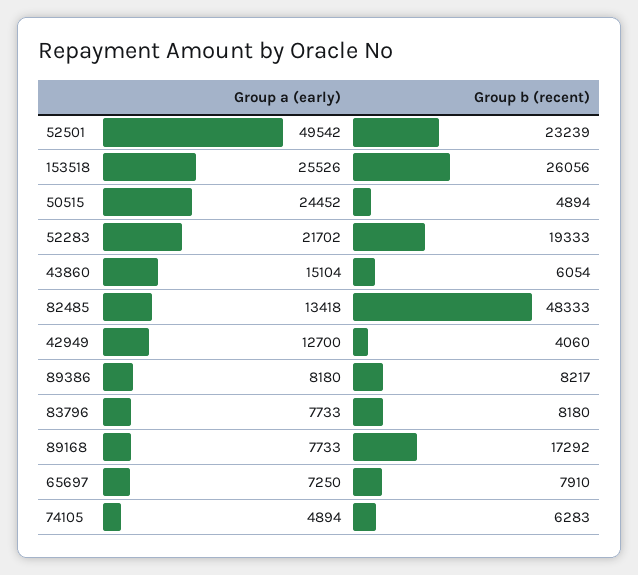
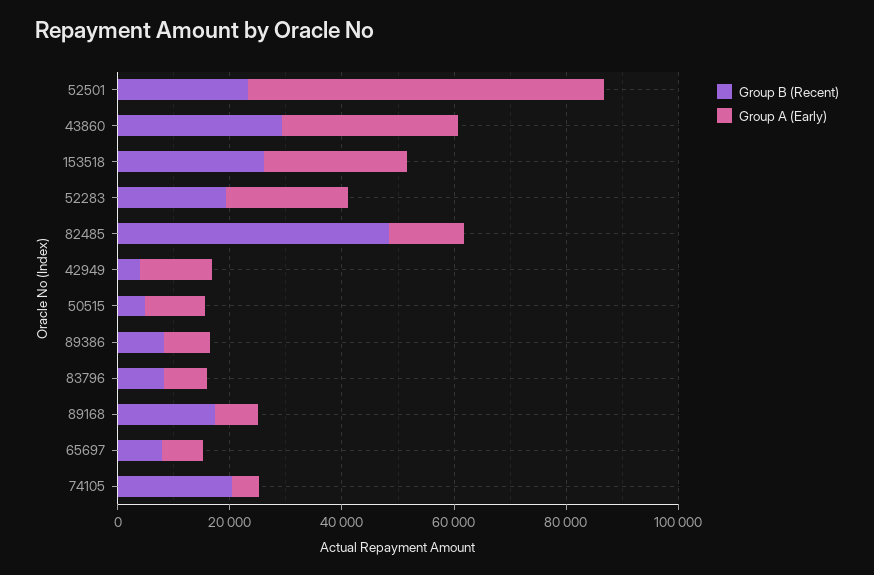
Group a (early), 52501: 49542 -> 65000
Group a (early), 50515: 24452 -> 10000
Group a (early), 43860: 15104 -> 30000
Group b (recent), 43860: 6054 -> 30000
Group b (recent), 74105: 6283 -> 20000

